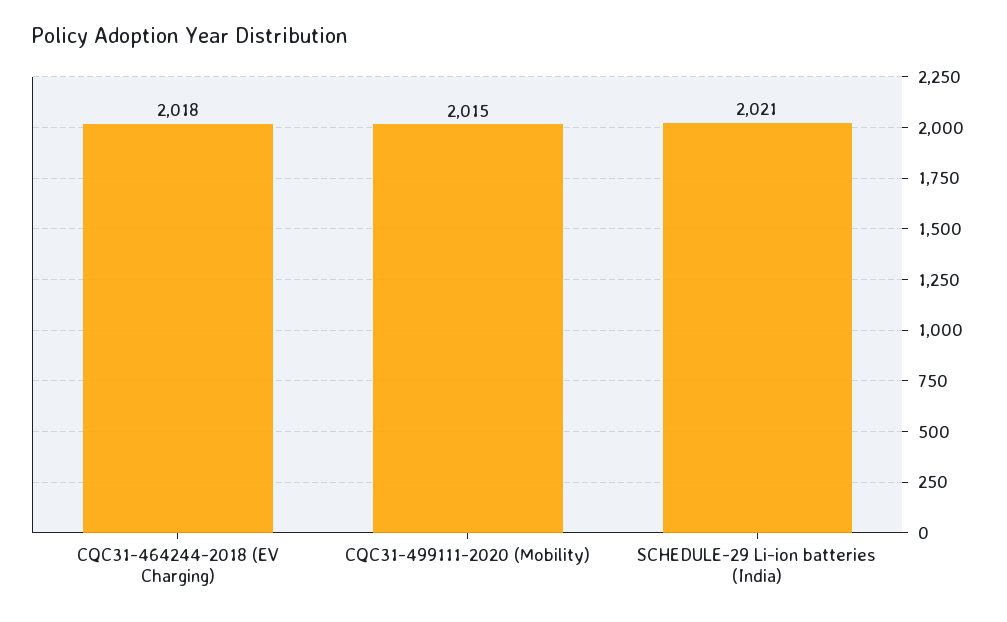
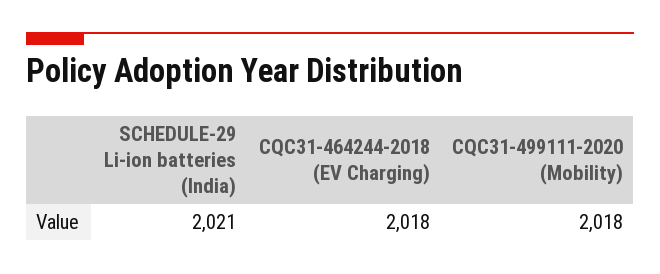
CQC31-499111-2020 (Mobility): 2015 -> 2018

